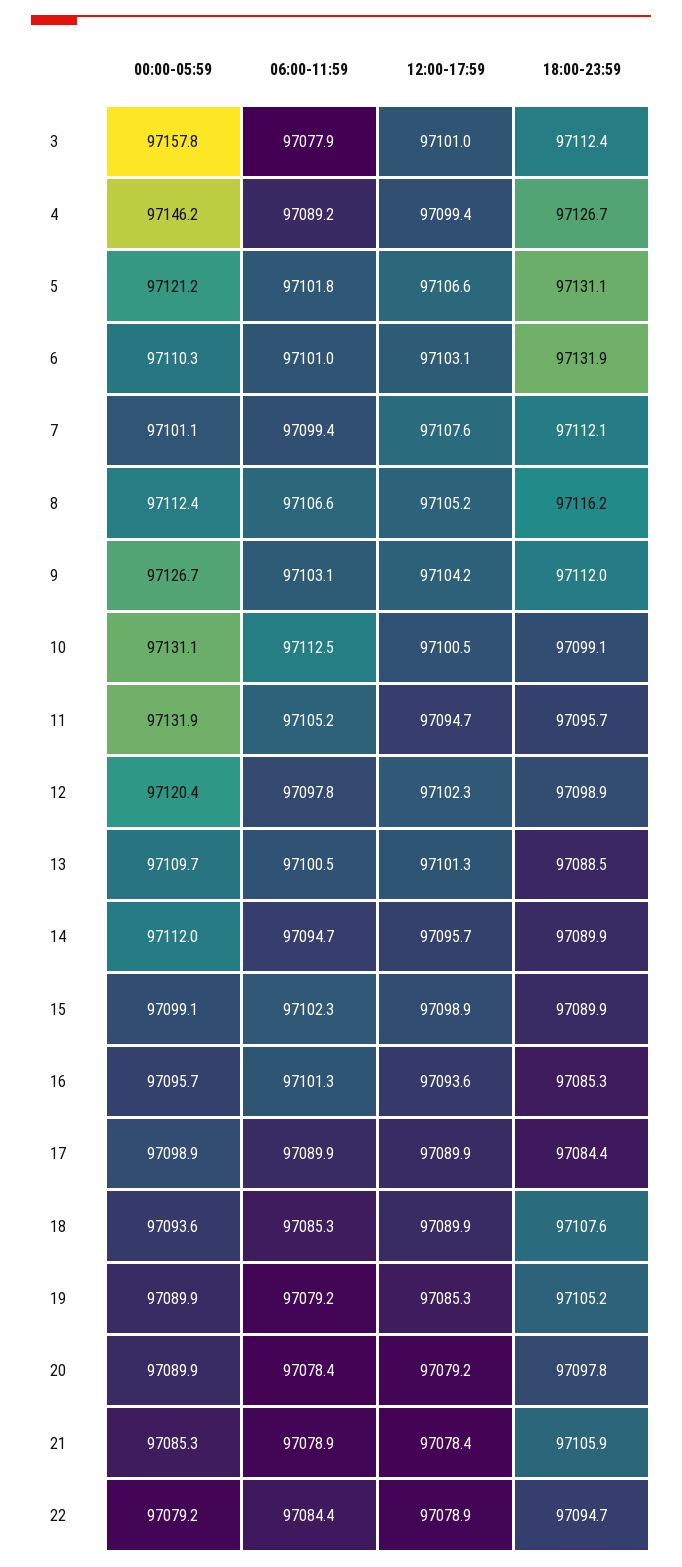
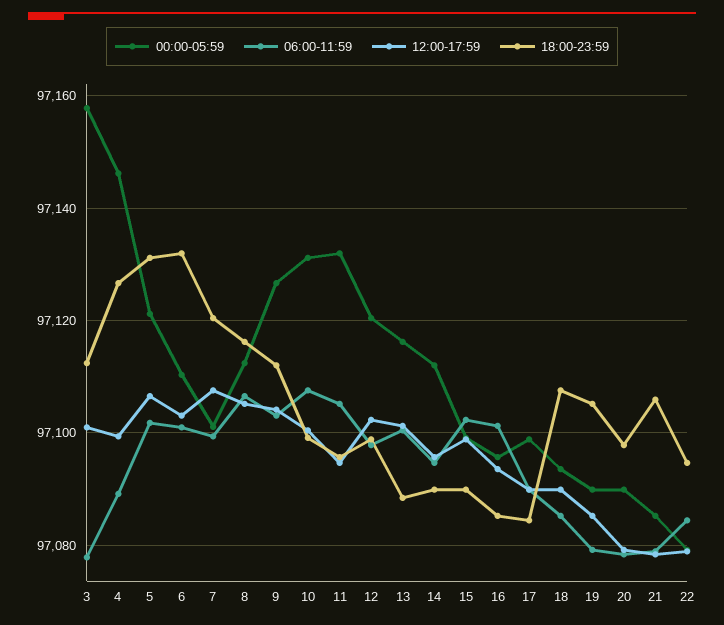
18:00-23:59, 7: 97112.1 -> 97120
06:00-11:59, 10: 97112.5 -> 97108
00:00-05:59, 13: 97109.7 -> 97116

